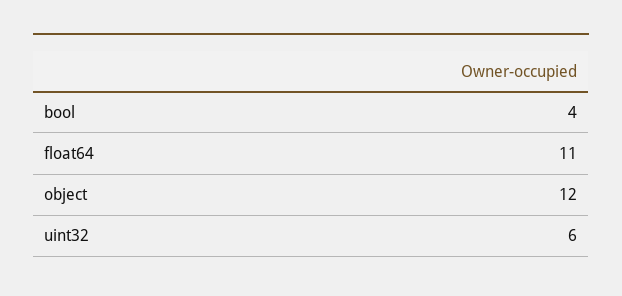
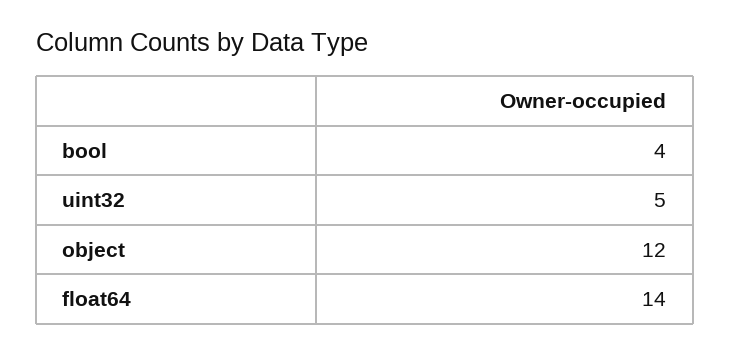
float64: 11 -> 14
uint32: 6 -> 5

